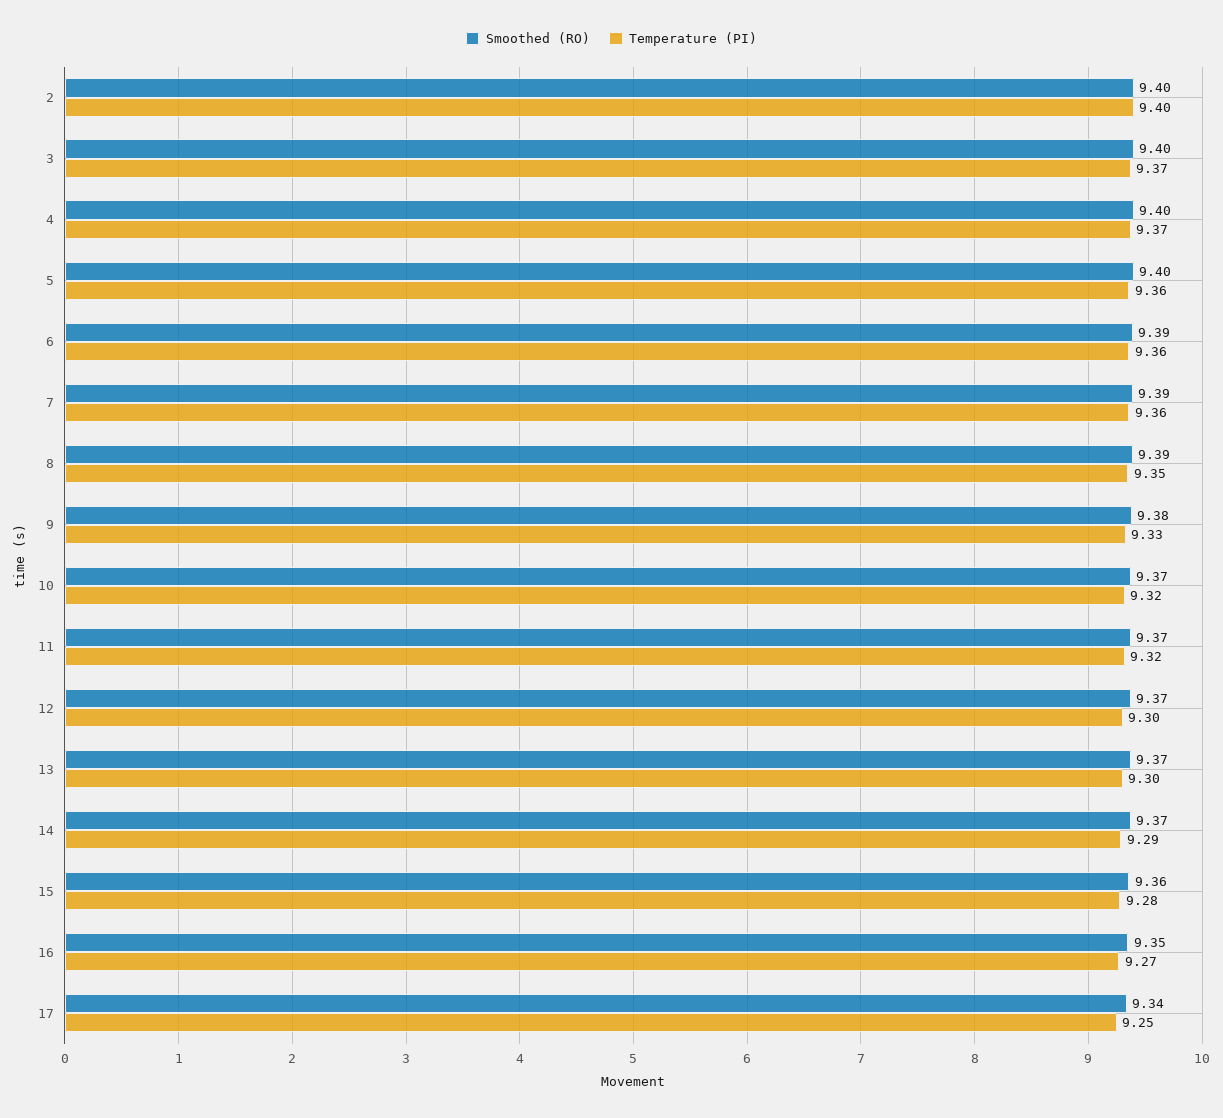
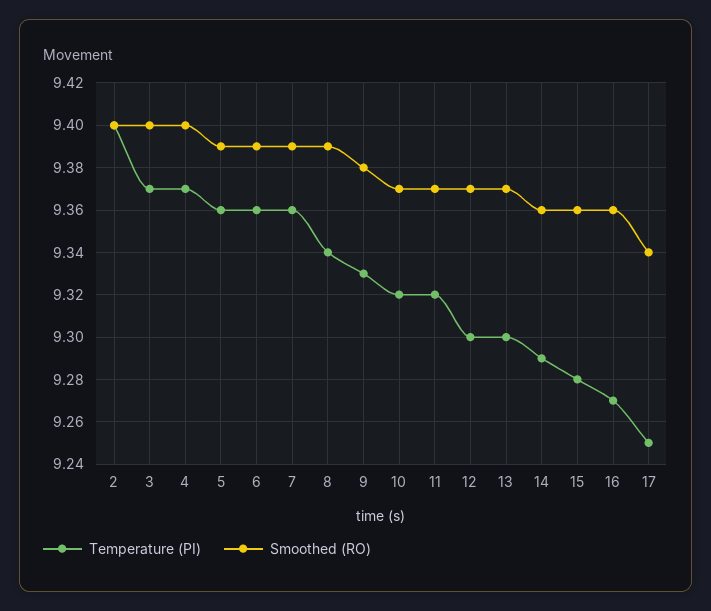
Smoothed (RO), 5: 9.4 -> 9.39
Temperature (PI), 8: 9.35 -> 9.34
Smoothed (RO), 14: 9.37 -> 9.36
Smoothed (RO), 16: 9.35 -> 9.36

